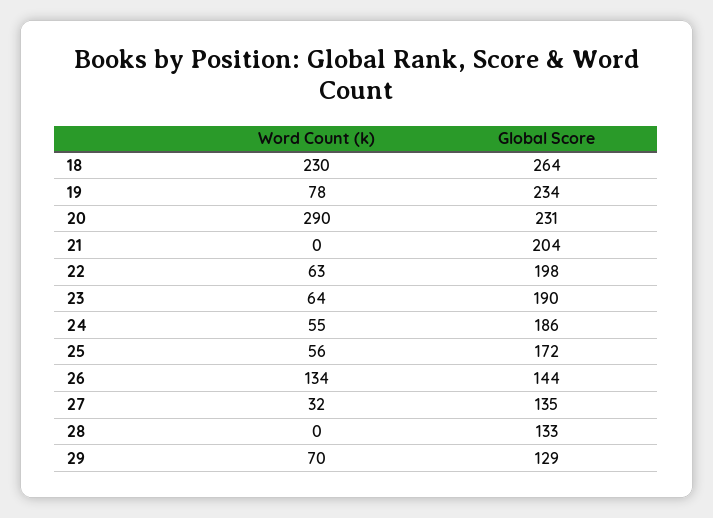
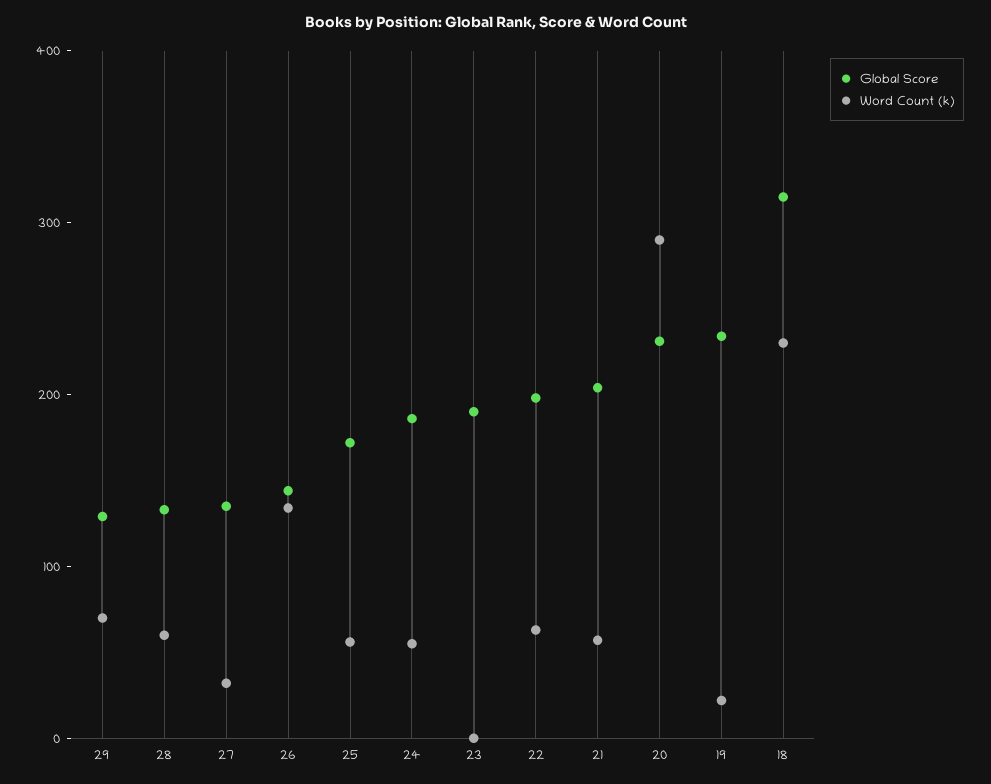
Global Score, 18: 264 -> 320
Word Count (k), 19: 78 -> 20
Word Count (k), 21: 0 -> 60
Word Count (k), 23: 64 -> 0
Word Count (k), 28: 0 -> 60

